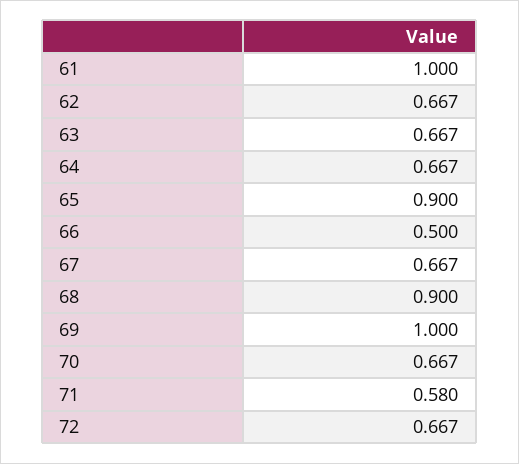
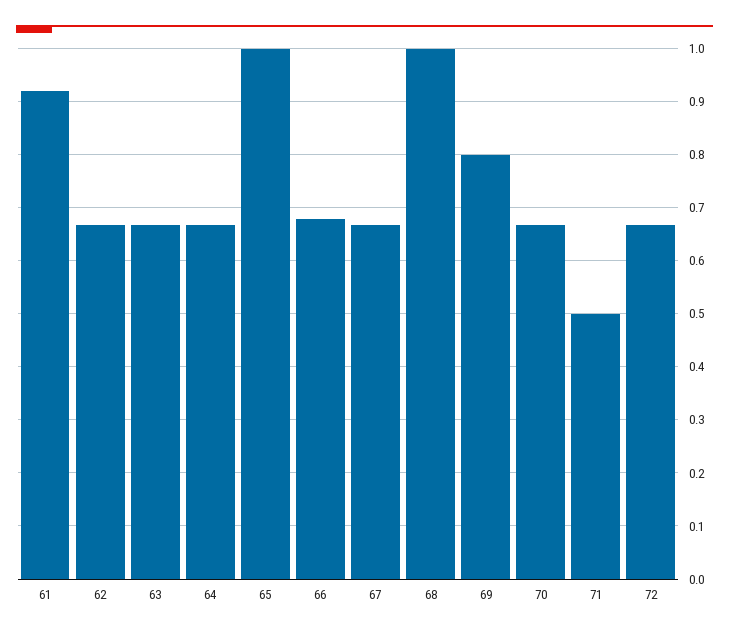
61: 1 -> 0.92
65: 0.9 -> 1
66: 0.5 -> 0.68
68: 0.9 -> 1
69: 1 -> 0.8
71: 0.58 -> 0.5

